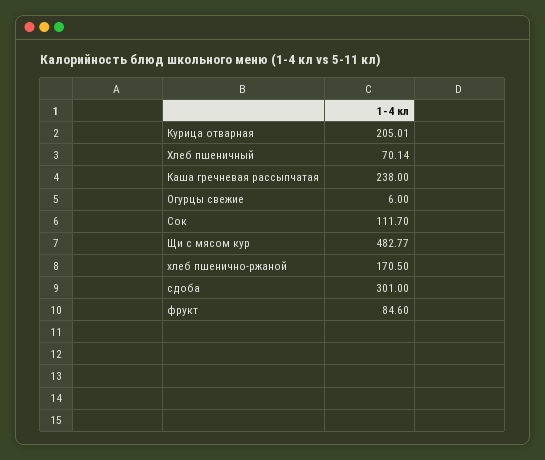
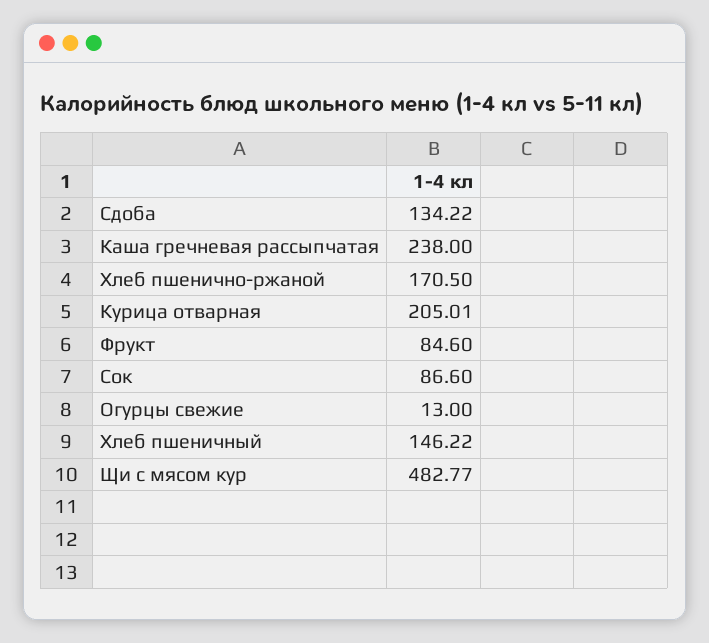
Хлеб пшеничный: 70.14 -> 146.22
Огурцы свежие: 6 -> 13
Сок: 111.7 -> 86.6
сдоба: 301 -> 134.22

